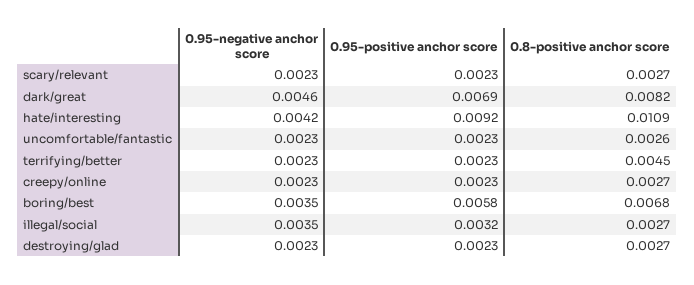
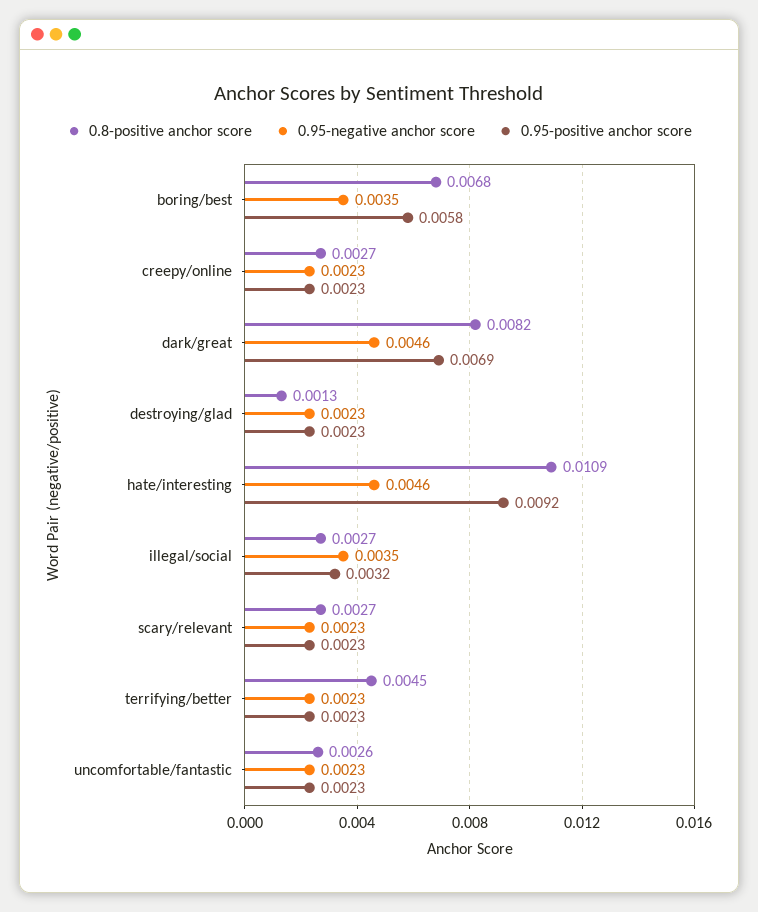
0.95-negative anchor score, hate/interesting: 0.0042 -> 0.0046
0.8-positive anchor score, destroying/glad: 0.0027 -> 0.0013

